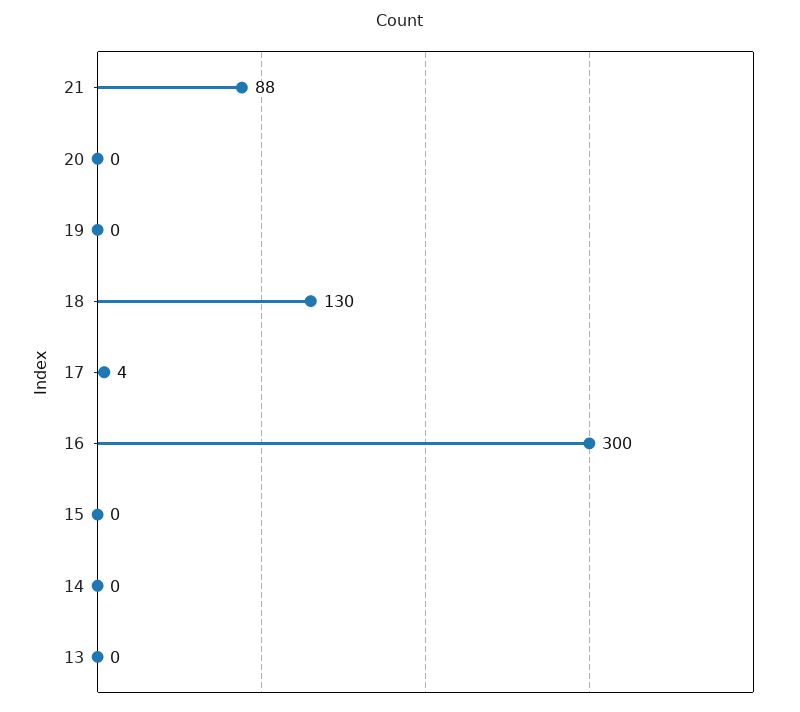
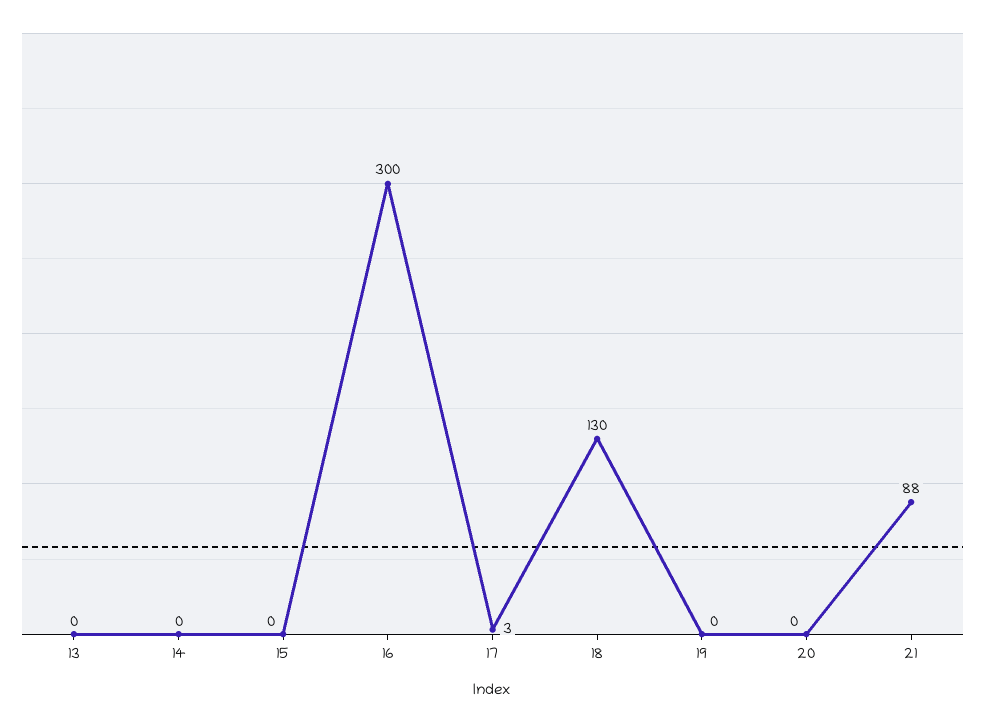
17: 4 -> 3

